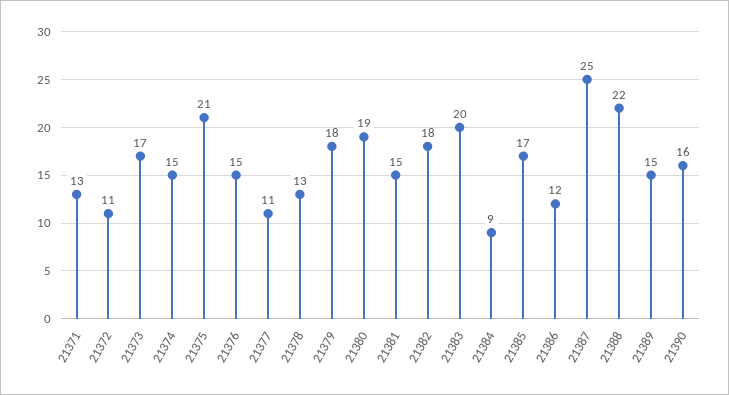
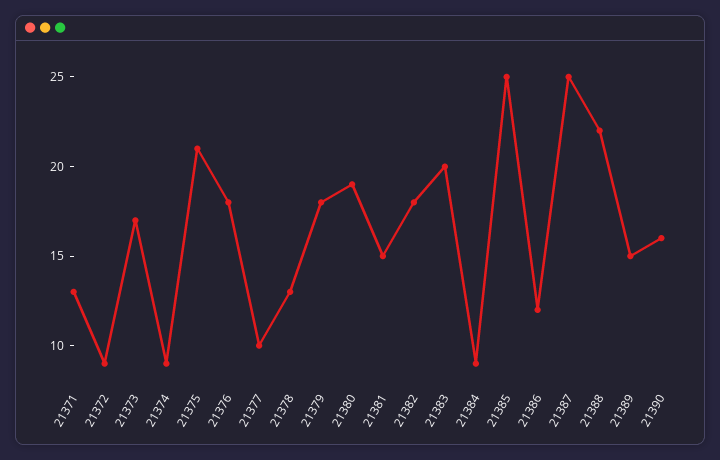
21372: 11 -> 9
21374: 15 -> 9
21376: 15 -> 18
21377: 11 -> 10
21385: 17 -> 25

